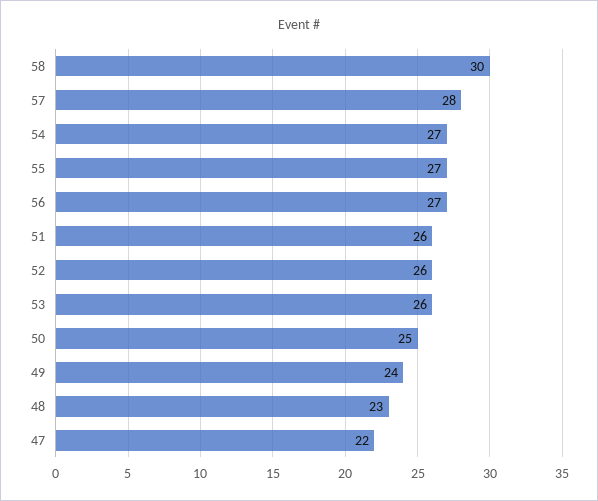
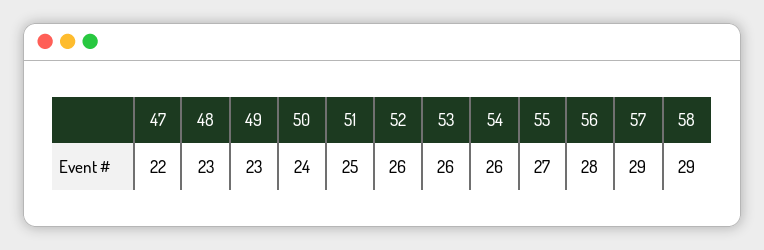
58: 30 -> 29
57: 28 -> 29
54: 27 -> 26
56: 27 -> 28
51: 26 -> 25
50: 25 -> 24
49: 24 -> 23

